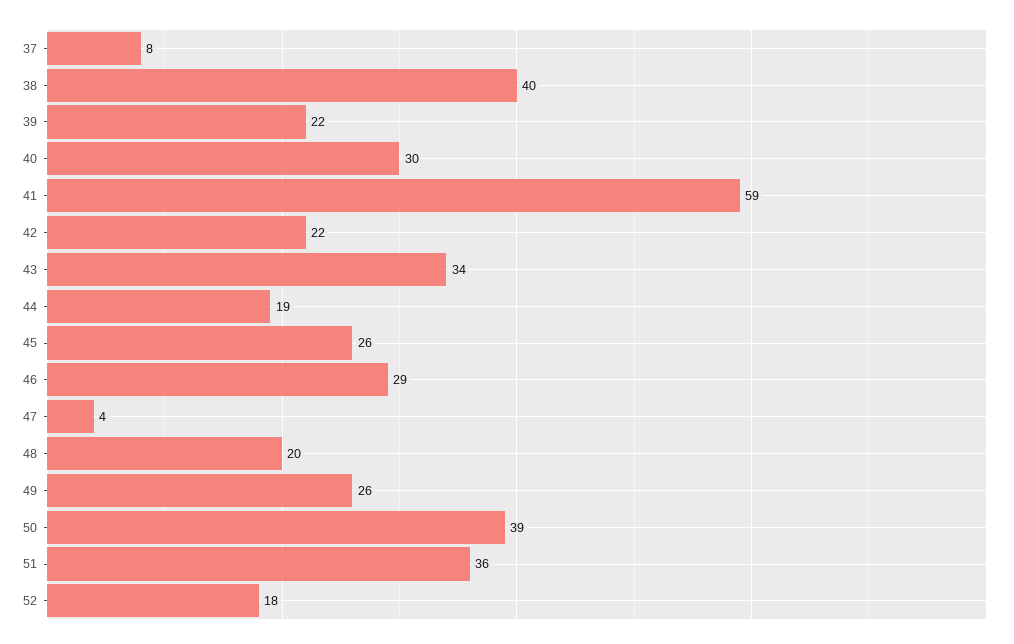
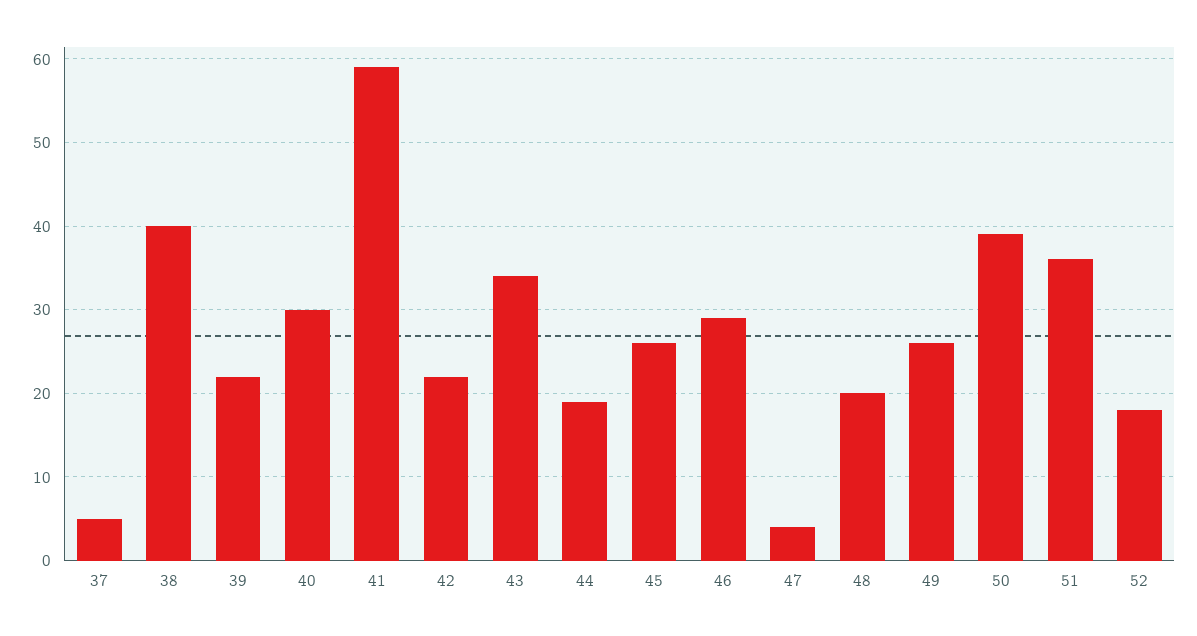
37: 8 -> 5

